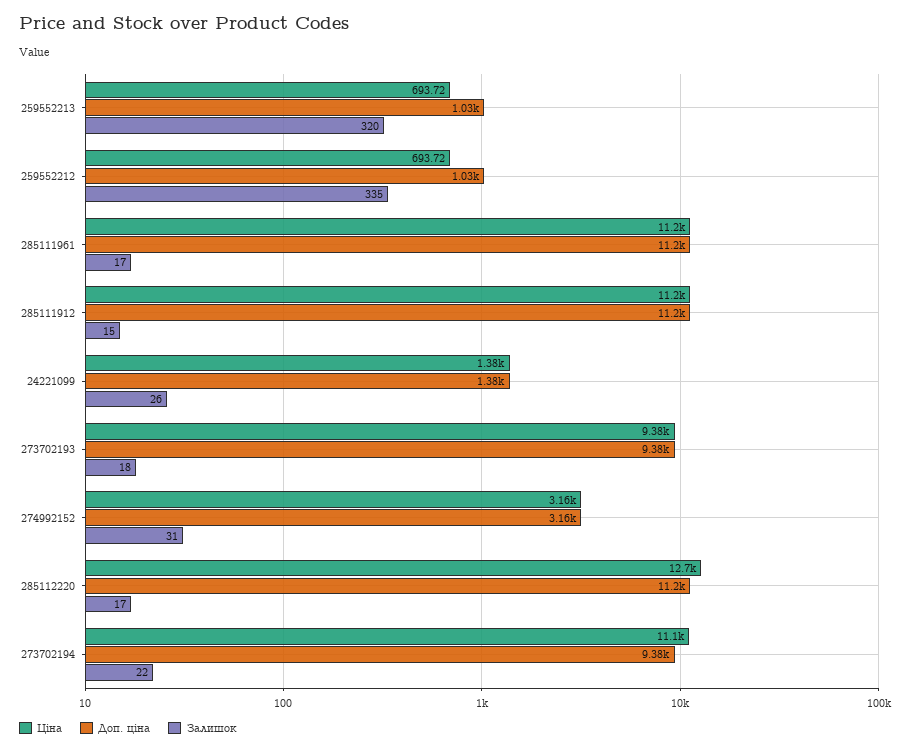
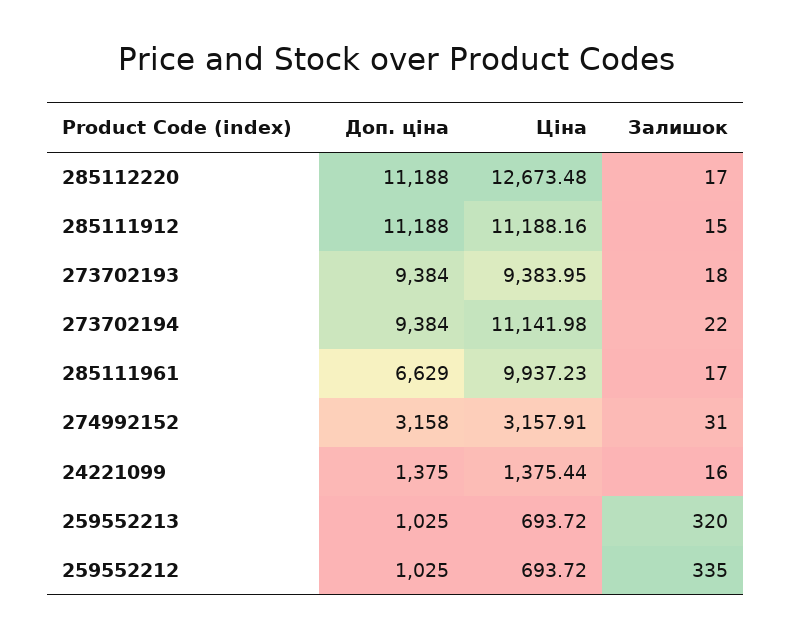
Ціна, 285111961: 11200 -> 9937.23
Доп. ціна, 285111961: 11200 -> 6629
Залишок, 24221099: 26 -> 16

